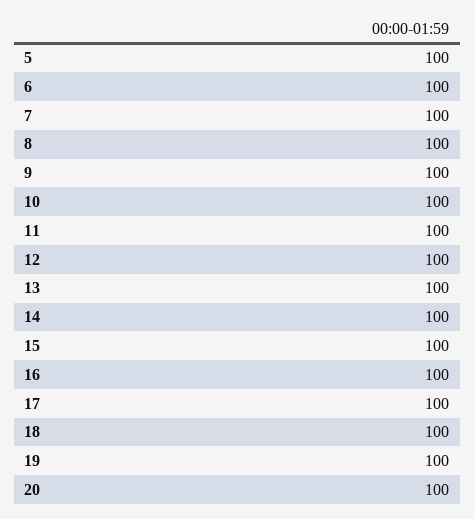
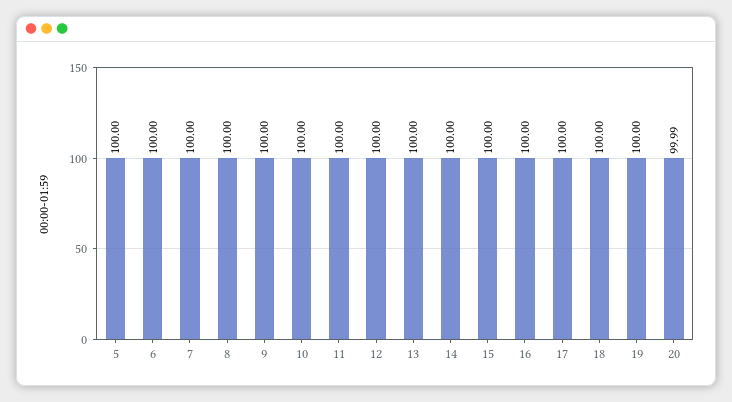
20: 100 -> 99.99

